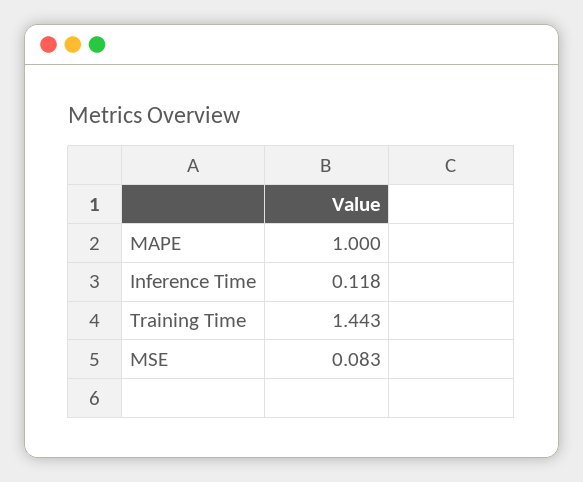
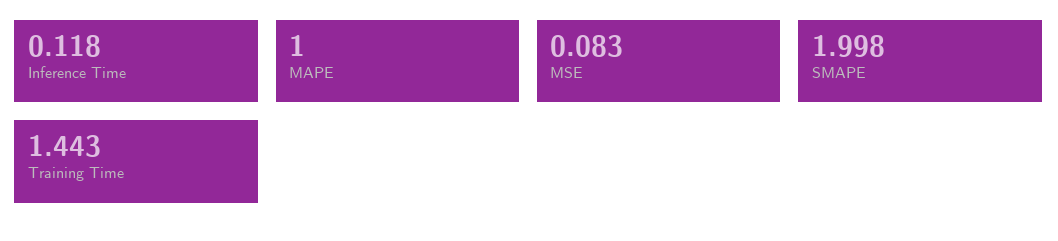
SMAPE: none -> 1.998

